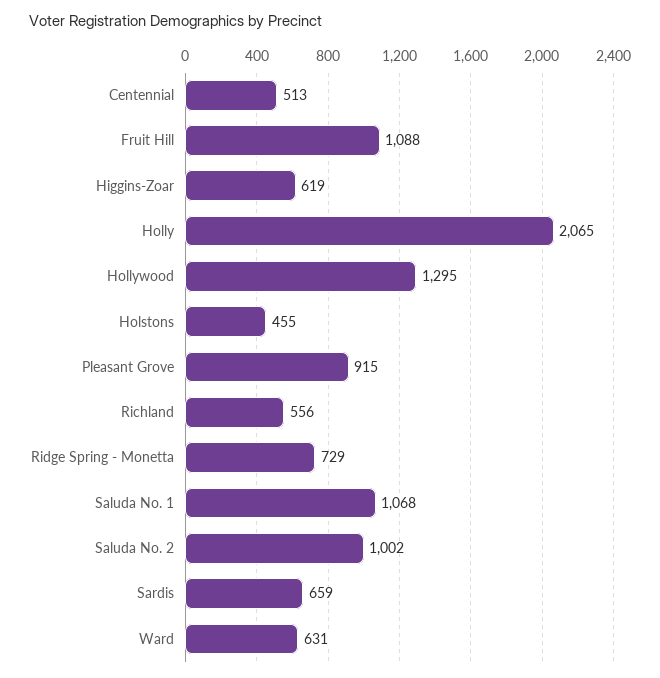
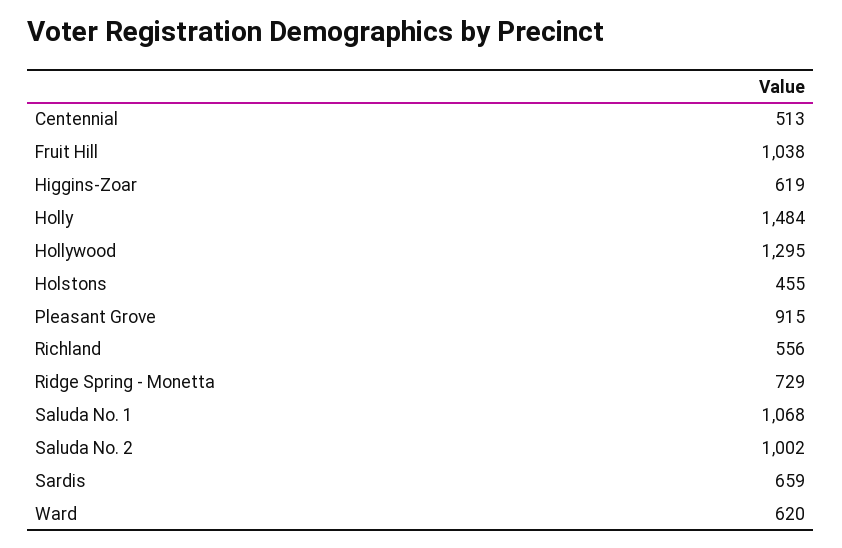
Fruit Hill: 1088 -> 1038
Holly: 2065 -> 1484
Ward: 631 -> 620

